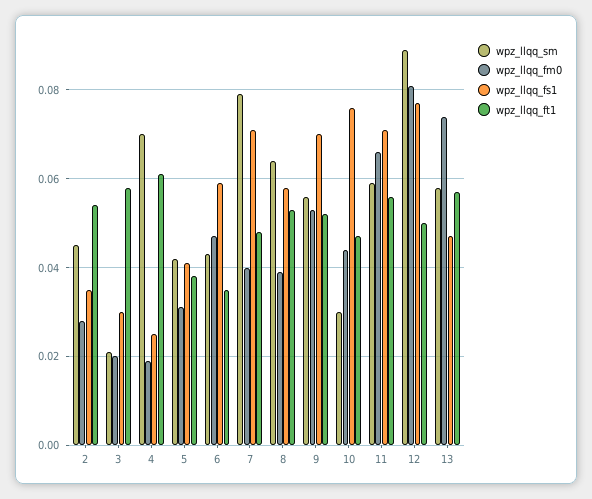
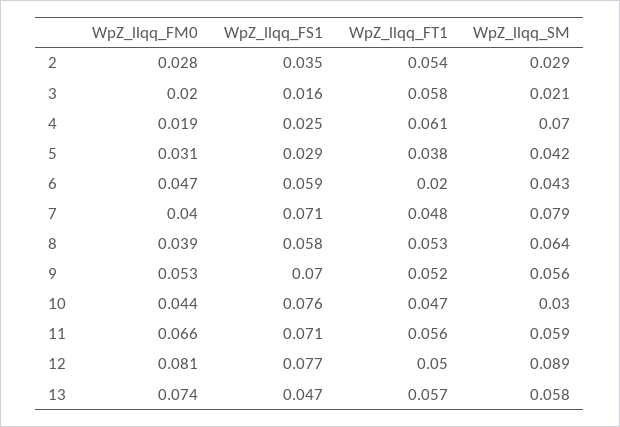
wpz_llqq_sm, 2: 0.045 -> 0.029
wpz_llqq_fs1, 3: 0.03 -> 0.016
wpz_llqq_fs1, 5: 0.04 -> 0.029
wpz_llqq_ft1, 6: 0.035 -> 0.02

